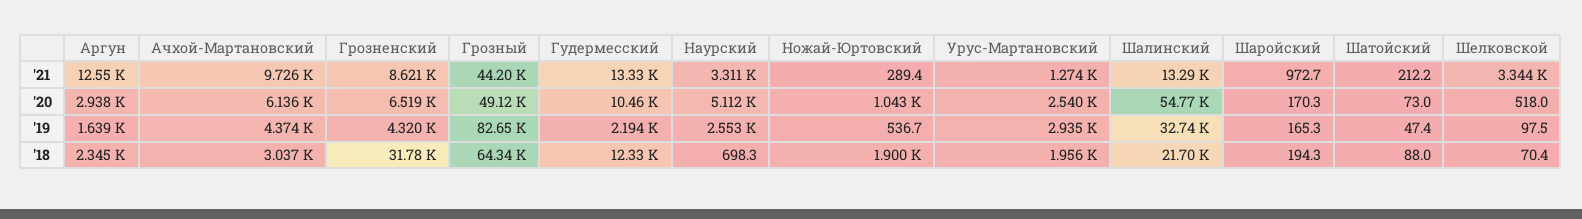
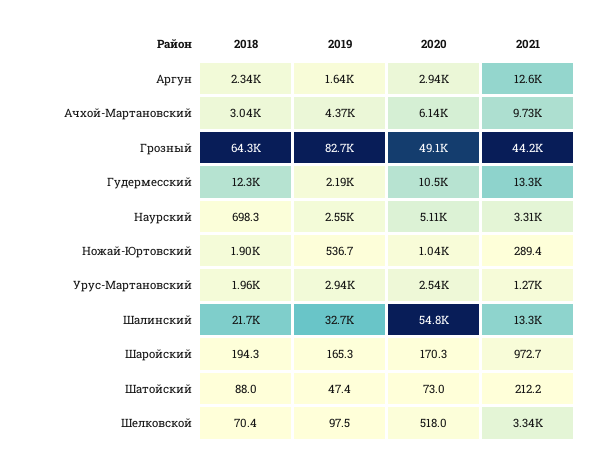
Грозненский, '21: 8621 -> none
Грозненский, '20: 6519 -> none
Грозненский, '19: 4320 -> none
Грозненский, '18: 31780 -> none

